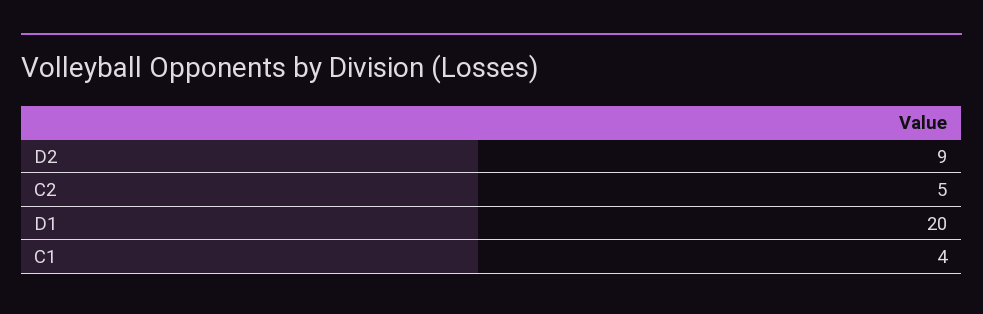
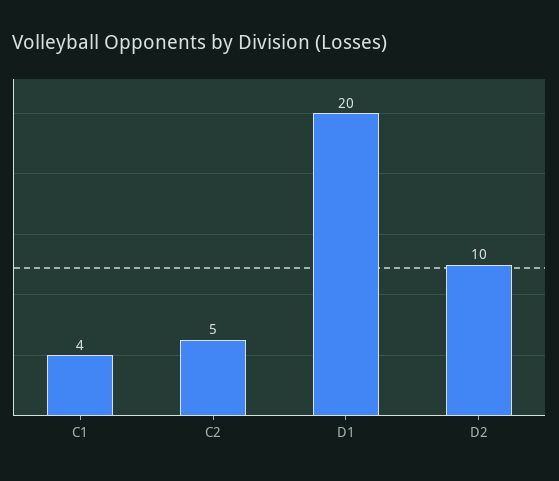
D2: 9 -> 10

